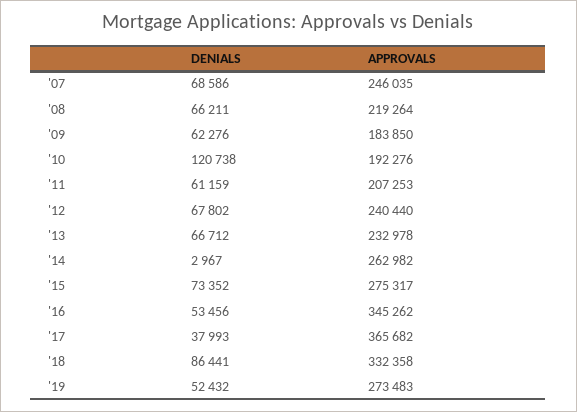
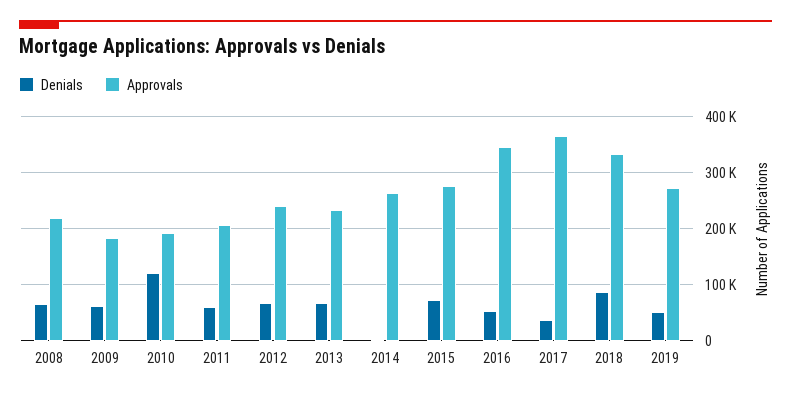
DENIALS, '07: 68586 -> none
APPROVALS, '07: 246035 -> none

